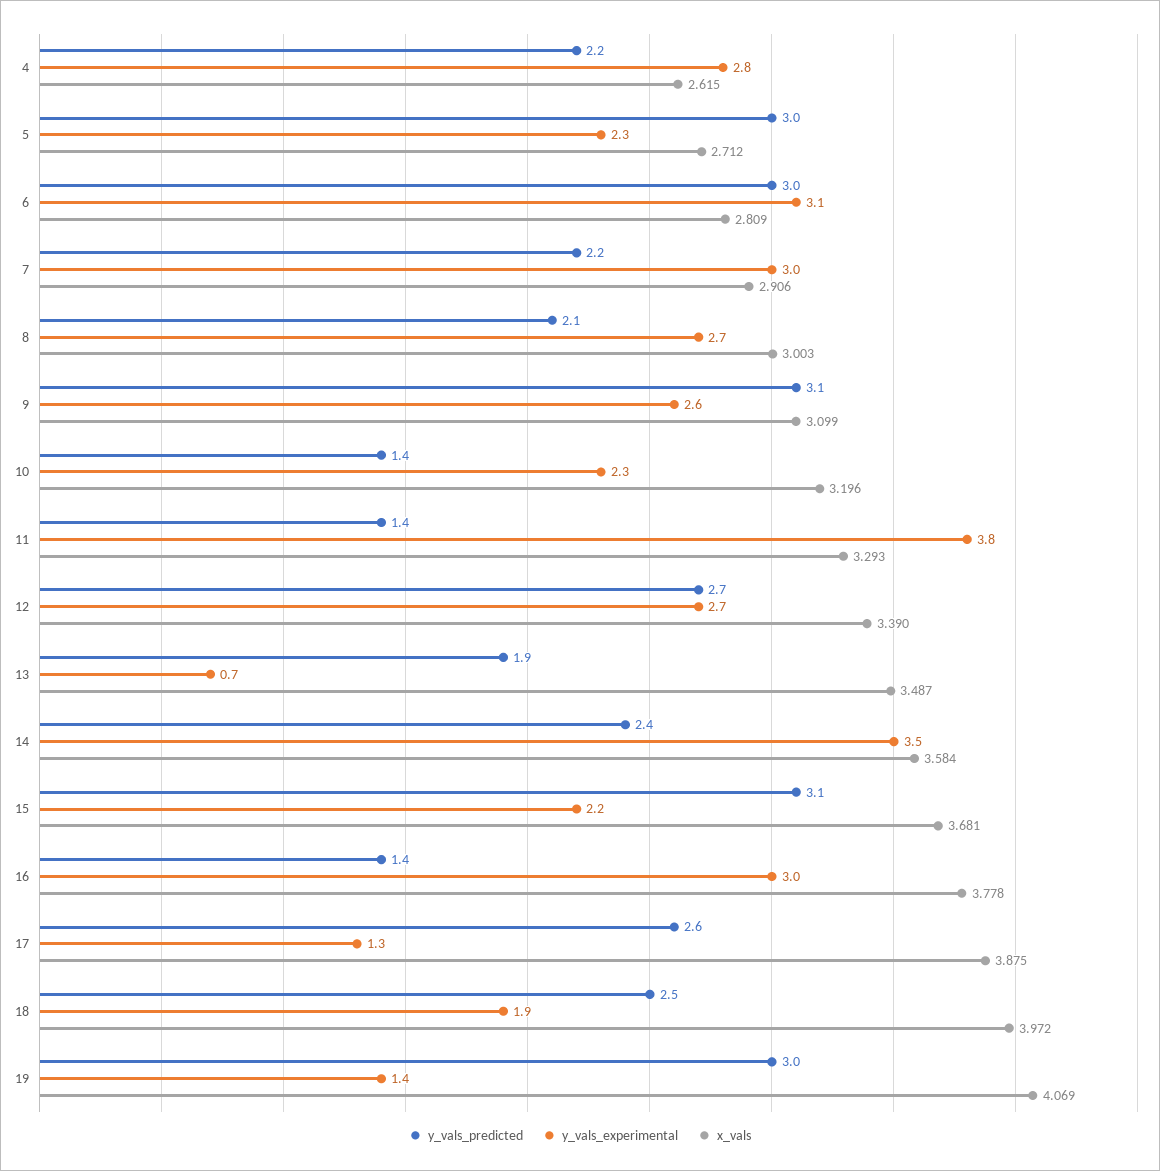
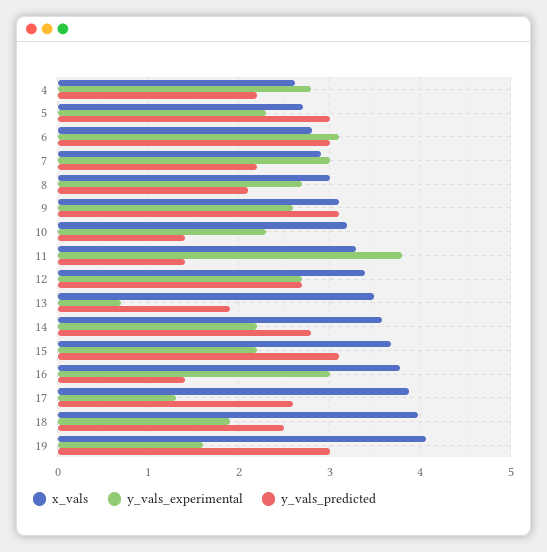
y_vals_predicted, 14: 2.4 -> 2.8
y_vals_experimental, 14: 3.5 -> 2.2
y_vals_experimental, 19: 1.4 -> 1.6

